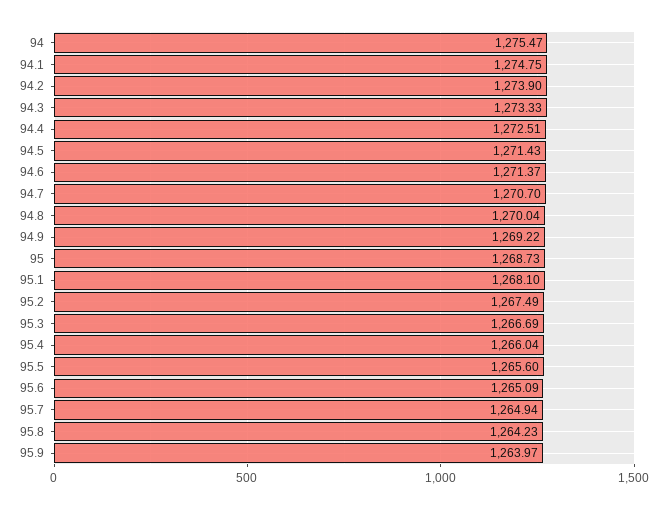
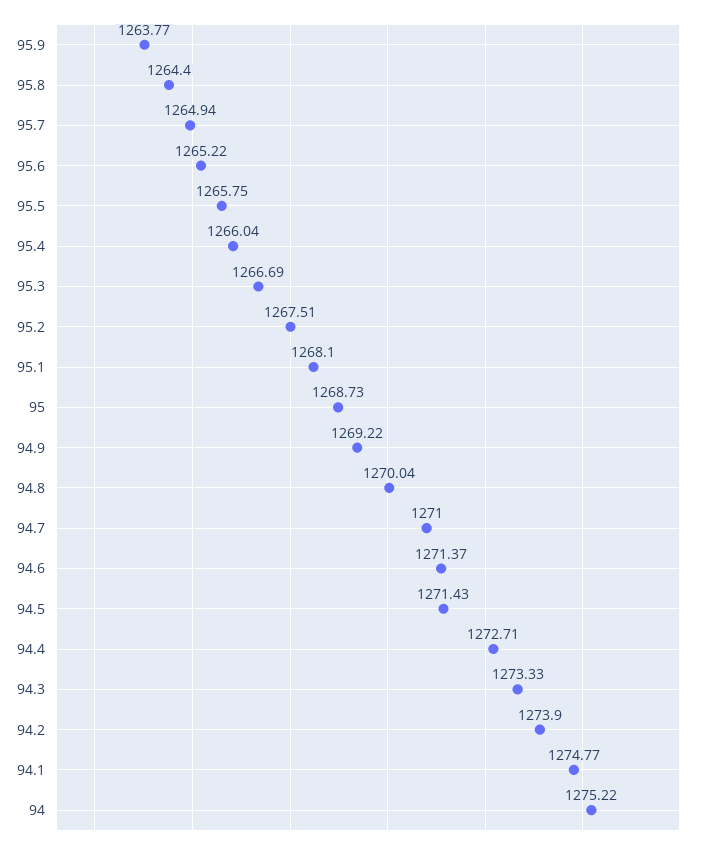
94: 1275.47 -> 1275.22
94.1: 1274.75 -> 1274.77
94.4: 1272.51 -> 1272.71
94.7: 1270.7 -> 1271
95.2: 1267.49 -> 1267.51
95.5: 1265.6 -> 1265.75
95.6: 1265.09 -> 1265.22
95.8: 1264.23 -> 1264.4
95.9: 1263.97 -> 1263.77

